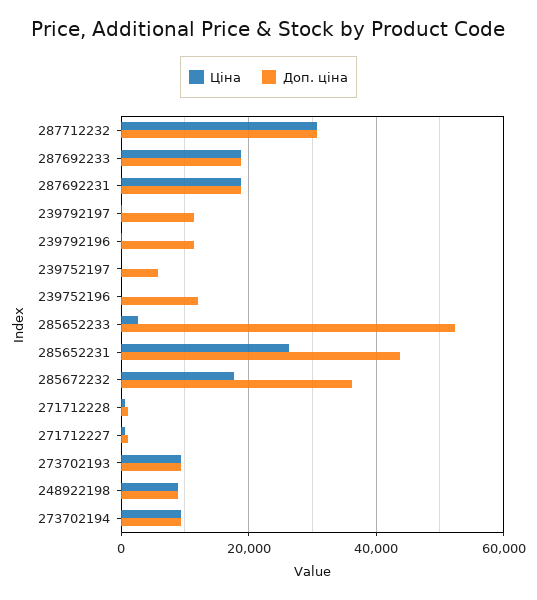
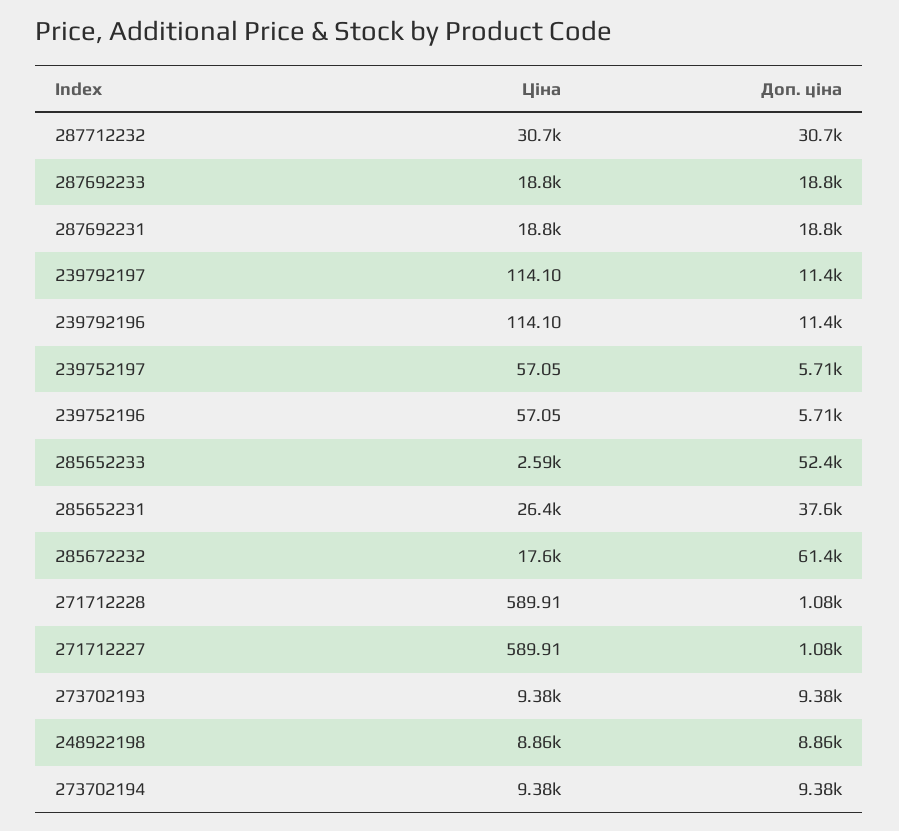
Доп. ціна, 239752196: 12000 -> 5710
Доп. ціна, 285652231: 44000 -> 37600
Доп. ціна, 285672232: 36000 -> 61400

